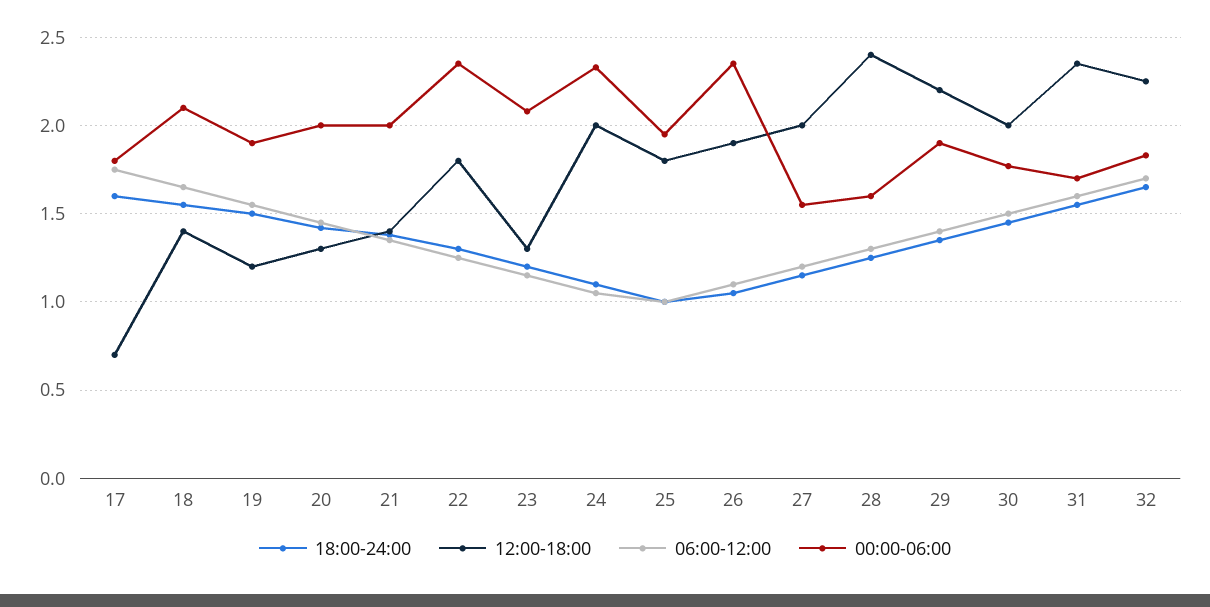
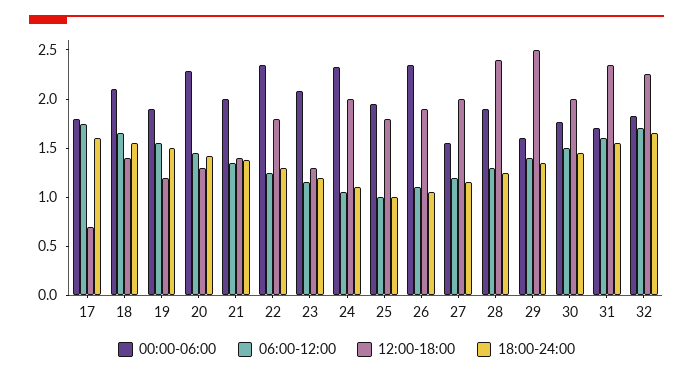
00:00-06:00, 20: 2 -> 2.3
00:00-06:00, 28: 1.6 -> 1.9
12:00-18:00, 29: 2.2 -> 2.5
00:00-06:00, 29: 1.9 -> 1.6

